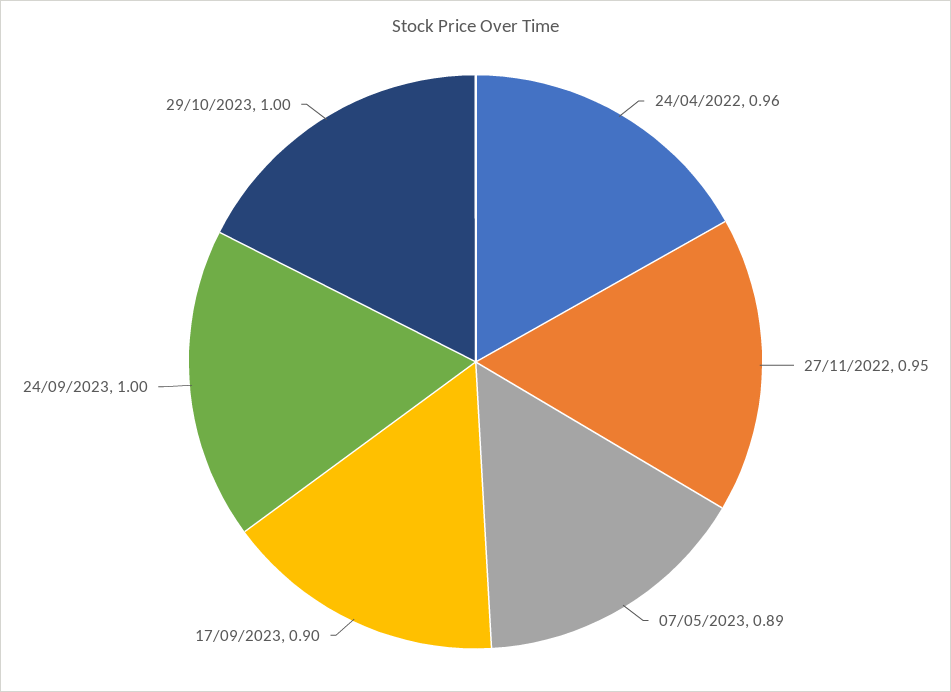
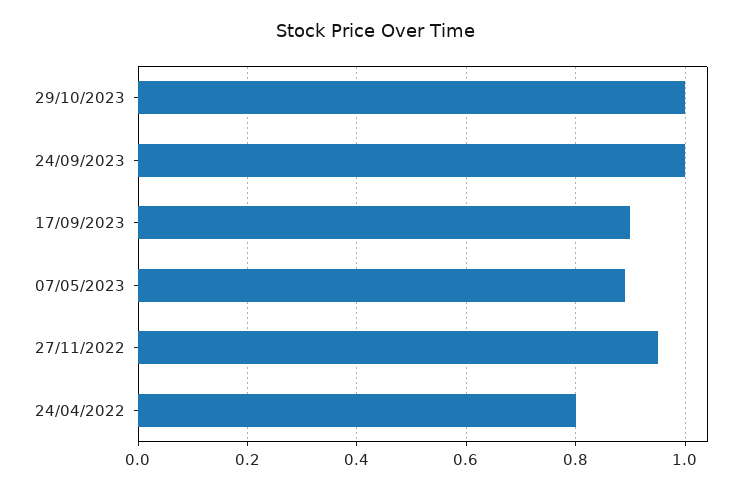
24/04/2022: 0.96 -> 0.8

